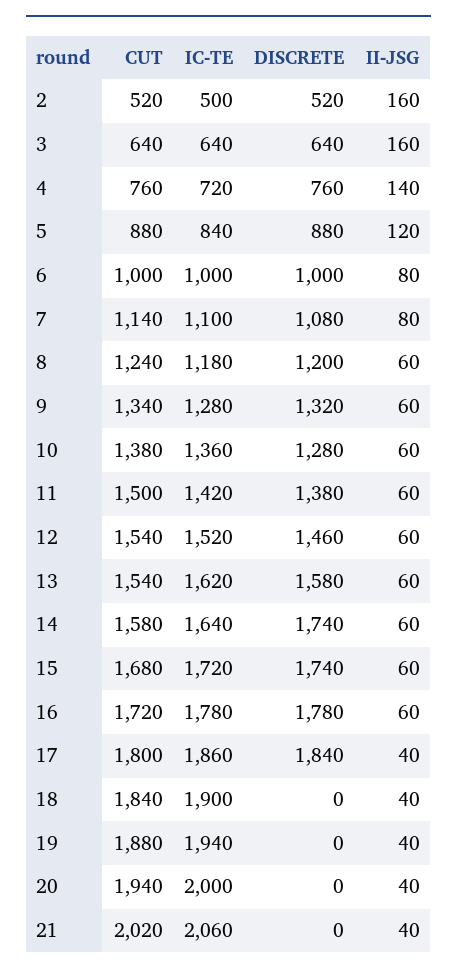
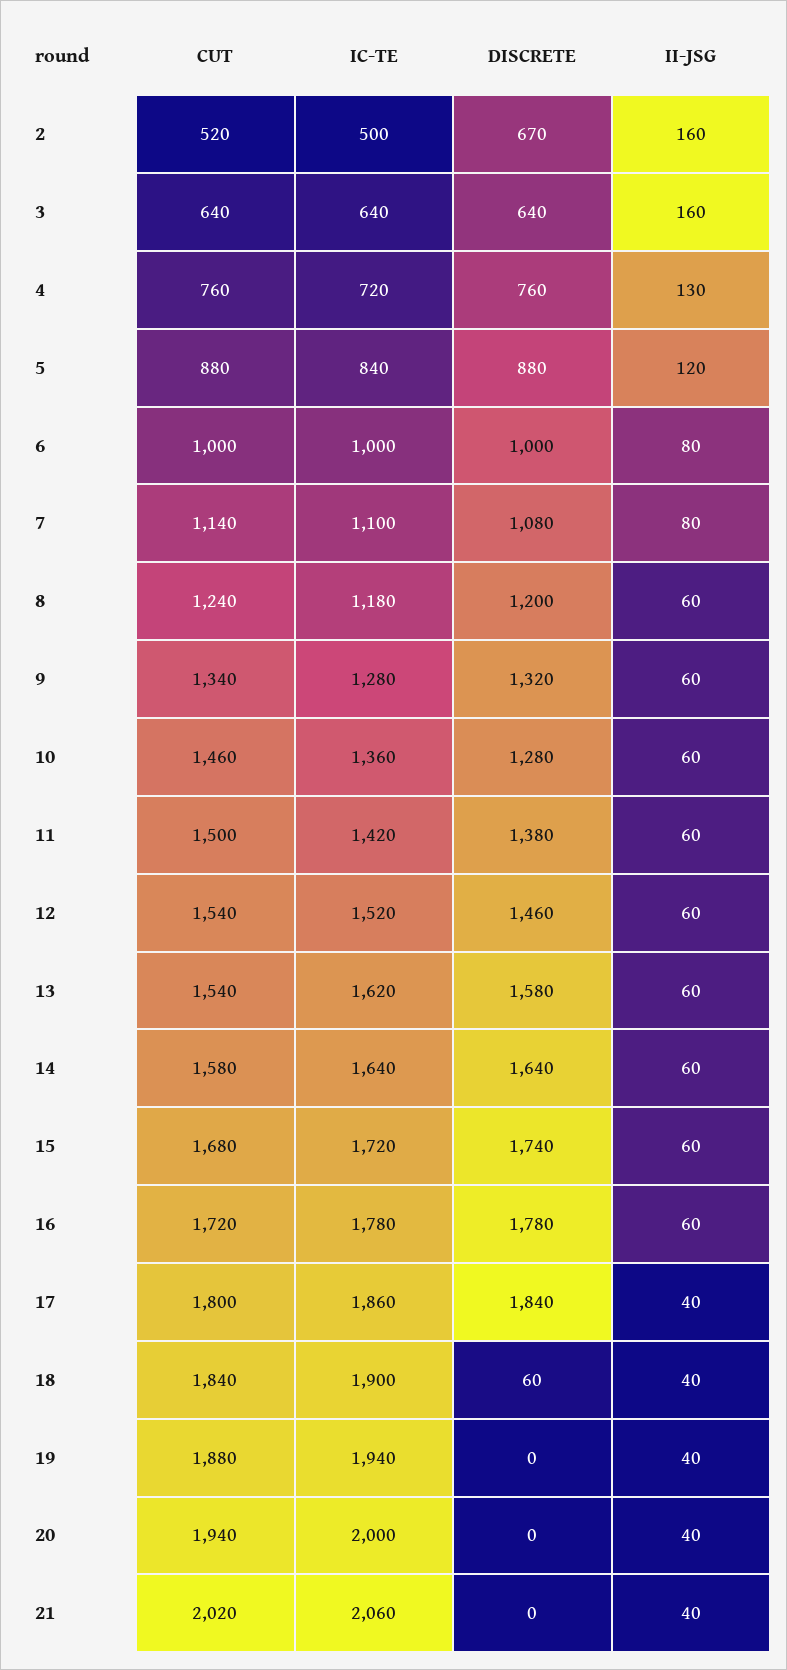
DISCRETE, 2: 520 -> 670
II-JSG, 4: 140 -> 130
CUT, 10: 1380 -> 1460
DISCRETE, 14: 1740 -> 1640
DISCRETE, 18: 0 -> 60

